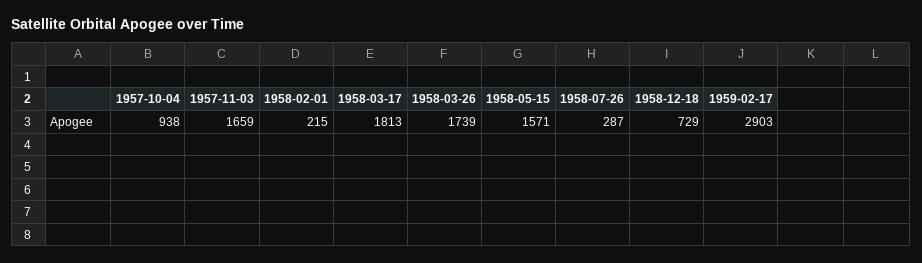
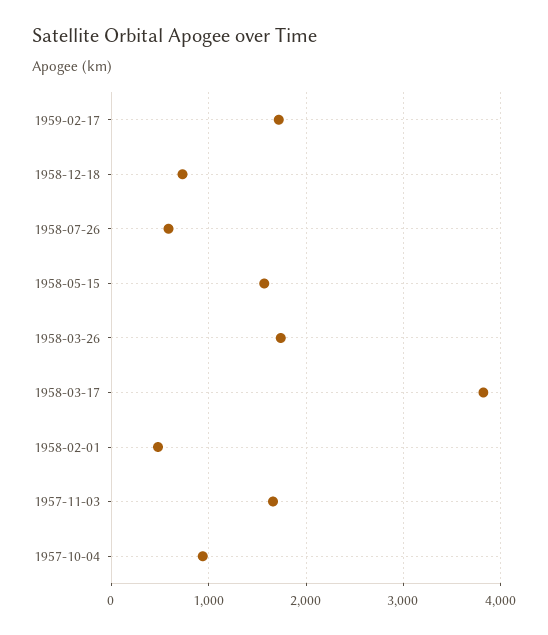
1958-02-01: 215 -> 500
1958-03-17: 1813 -> 3800
1958-07-26: 287 -> 600
1959-02-17: 2903 -> 1700

